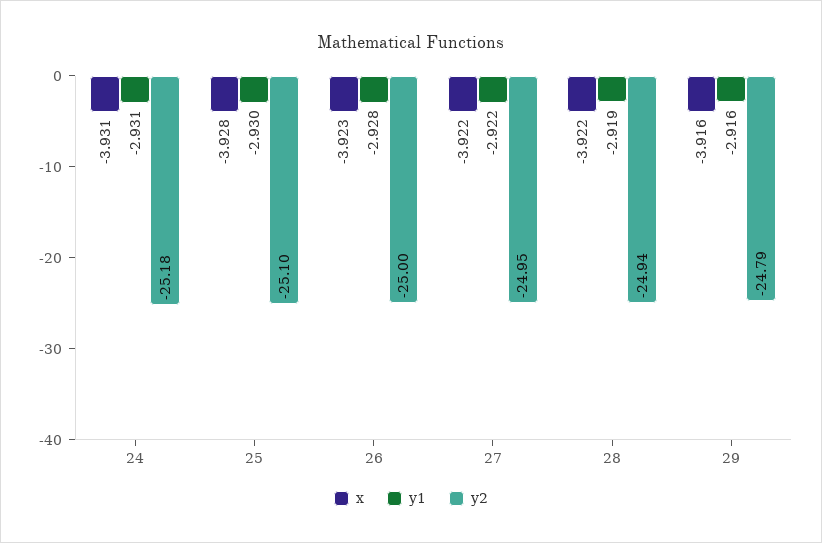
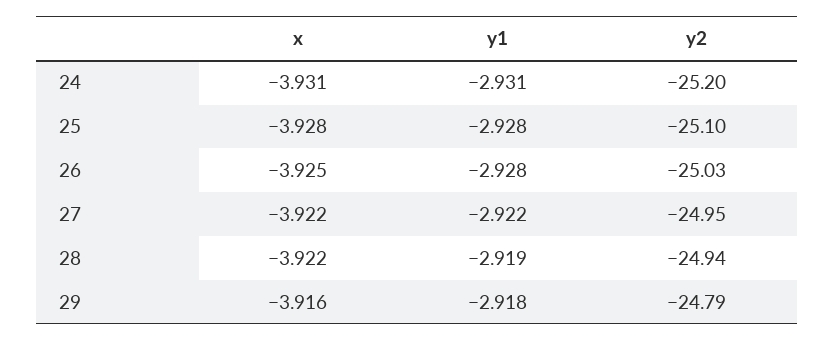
y2, 24: -25.18 -> -25.2
y1, 25: -2.93 -> -2.928
x, 26: -3.923 -> -3.925
y2, 26: -25 -> -25.03
y1, 29: -2.916 -> -2.918

